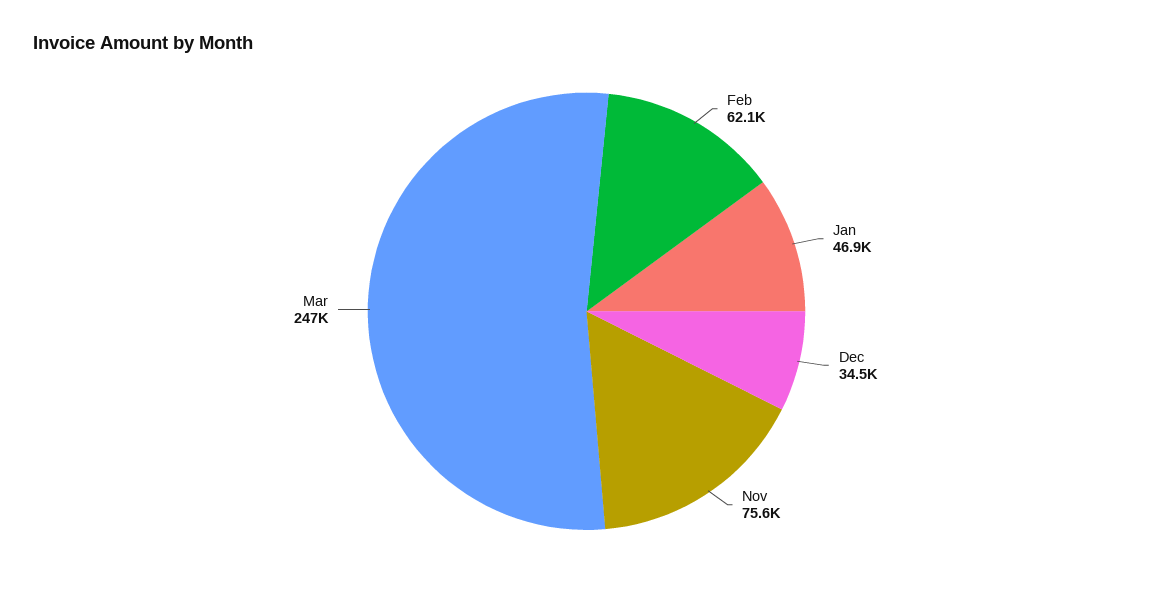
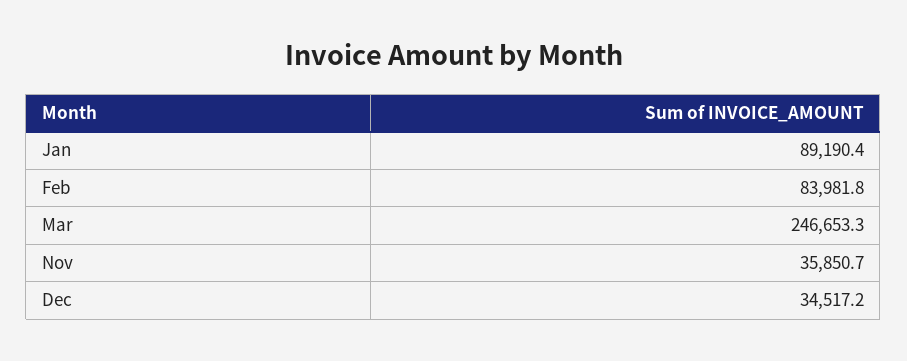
Feb: 62100 -> 83981.8
Jan: 46900 -> 89190.4
Nov: 75600 -> 35850.7

